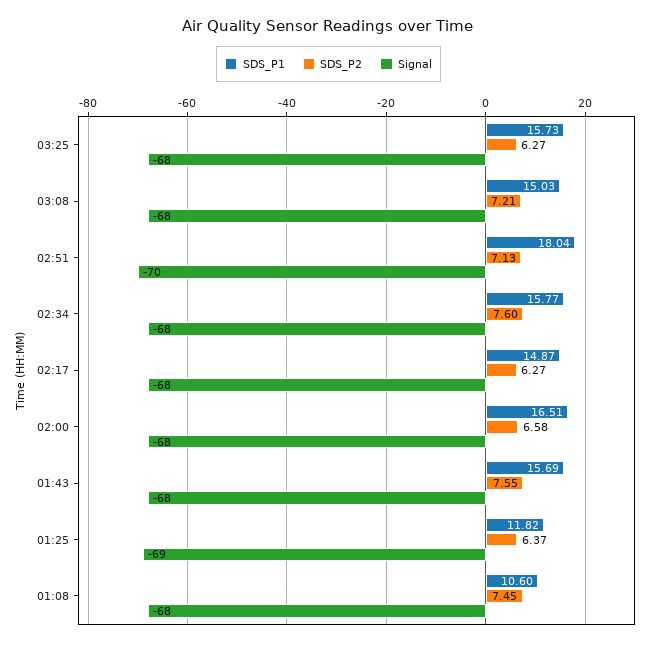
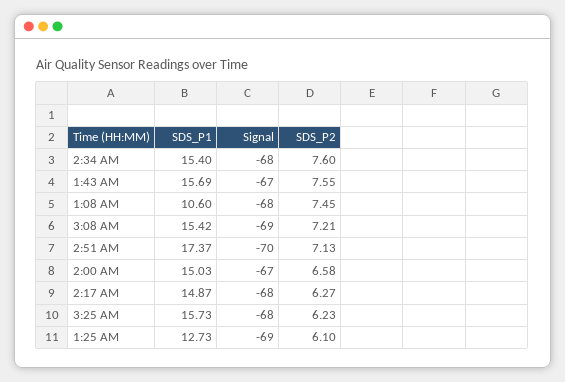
SDS_P2, 03:25: 6.27 -> 6.23
SDS_P1, 03:08: 15.03 -> 15.42
Signal, 03:08: -68 -> -69
SDS_P1, 02:51: 18.04 -> 17.37
SDS_P1, 02:34: 15.77 -> 15.4
SDS_P1, 02:00: 16.51 -> 15.03
Signal, 02:00: -68 -> -67
Signal, 01:43: -68 -> -67
SDS_P1, 01:25: 11.82 -> 12.73
SDS_P2, 01:25: 6.37 -> 6.1

